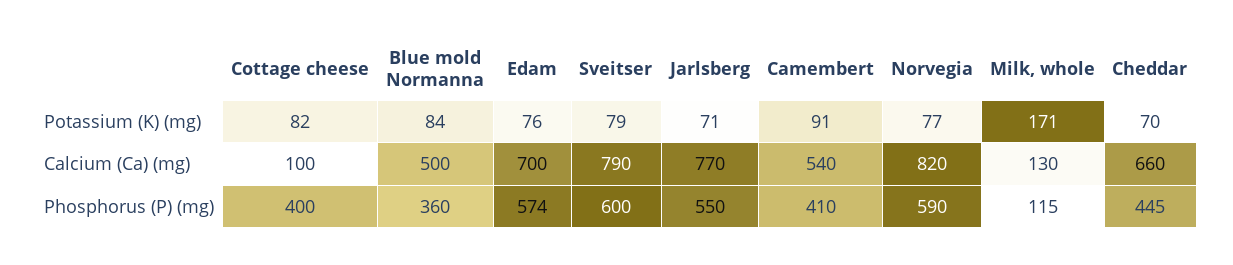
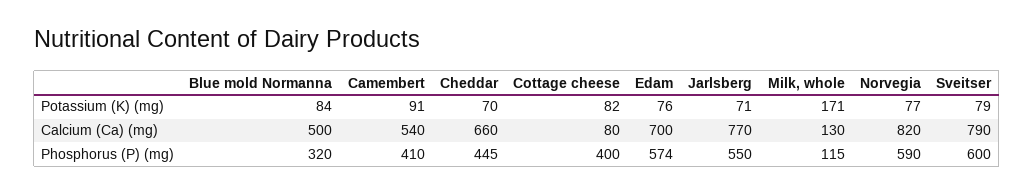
Cottage cheese, Calcium (Ca) (mg): 100 -> 80
Blue mold Normanna, Phosphorus (P) (mg): 360 -> 320

